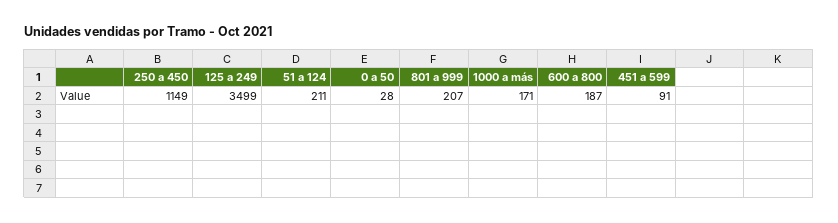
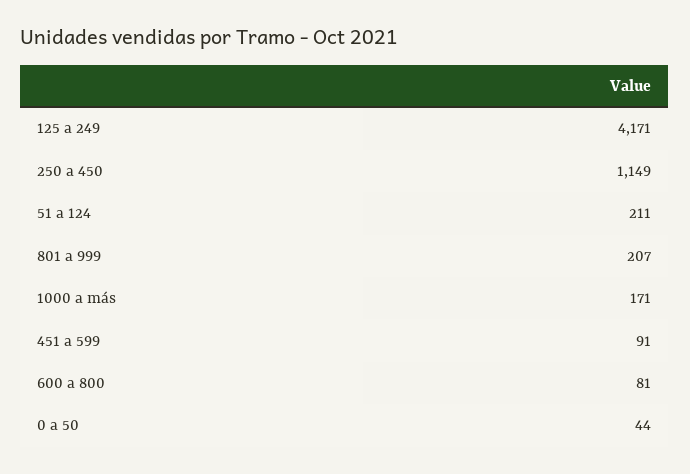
125 a 249: 3499 -> 4171
0 a 50: 28 -> 44
600 a 800: 187 -> 81

